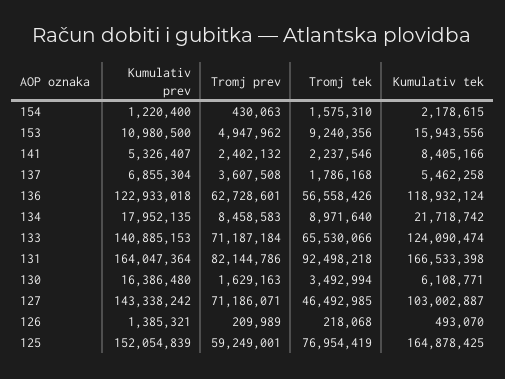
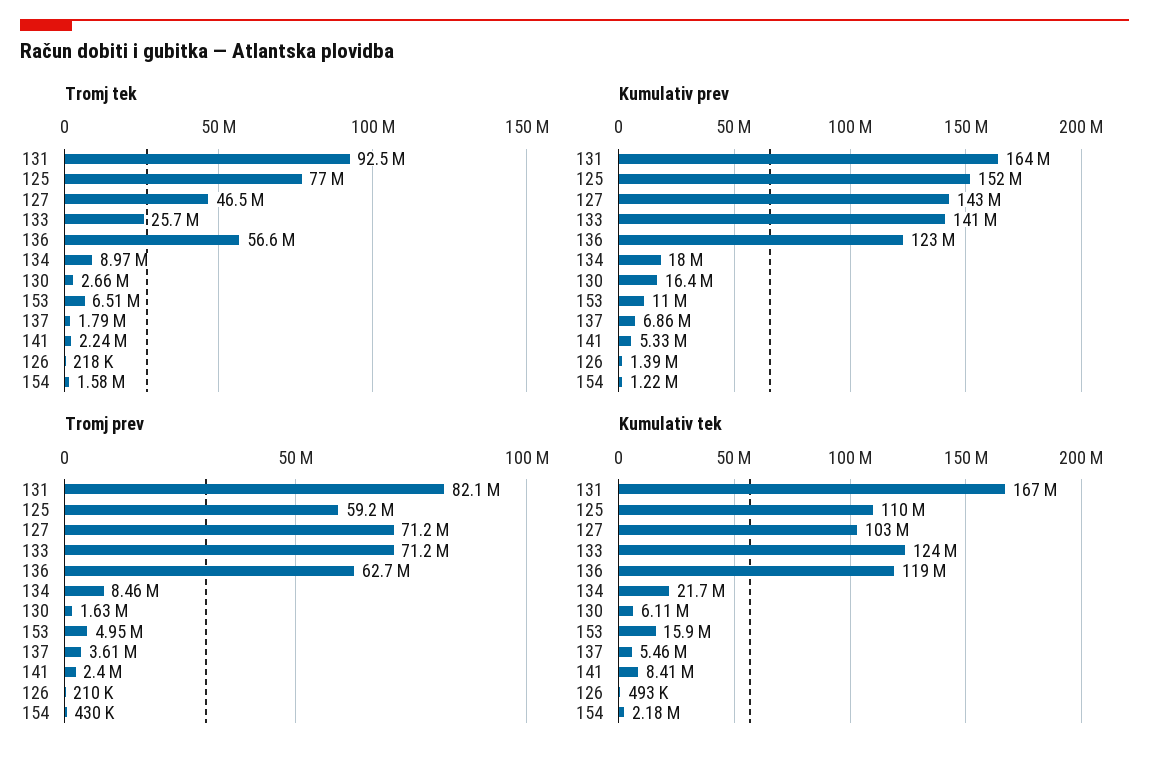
Tromj tek, 153: 9240356 -> 6510000
Tromj tek, 133: 65530066 -> 25700000
Tromj tek, 130: 3492994 -> 2660000
Kumulativ tek, 125: 164878425 -> 110000000

